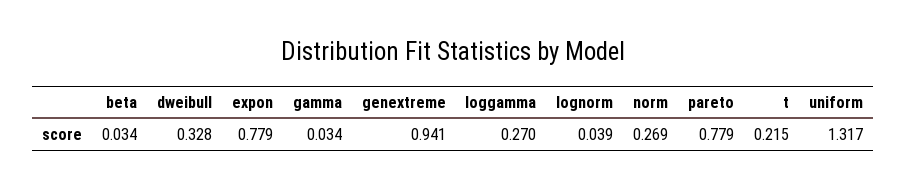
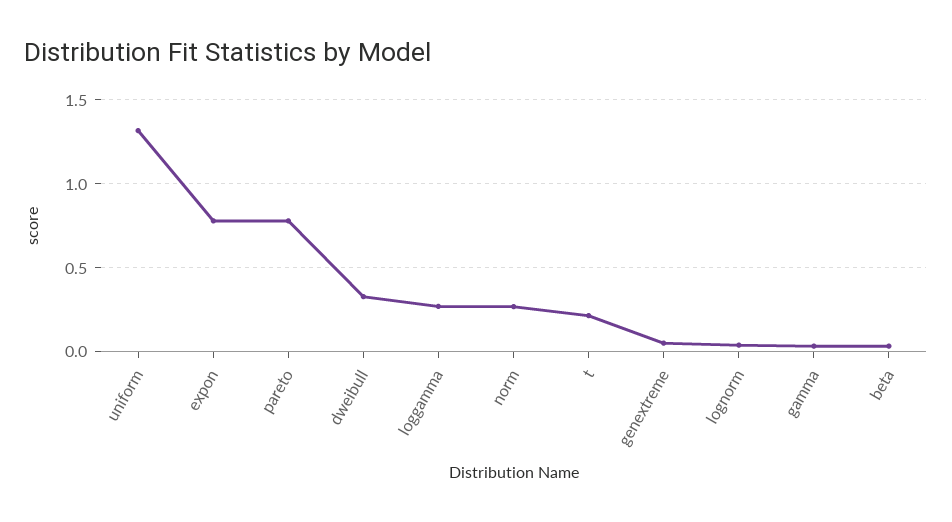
genextreme: 0.941 -> 0.05

